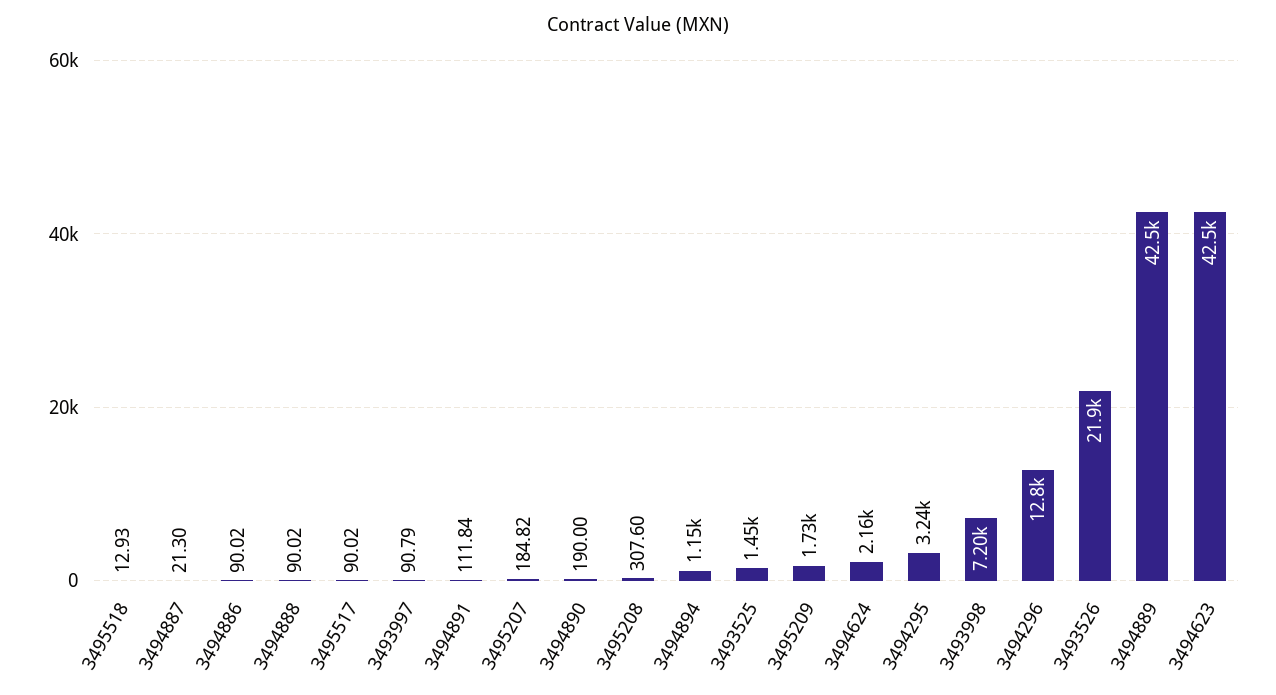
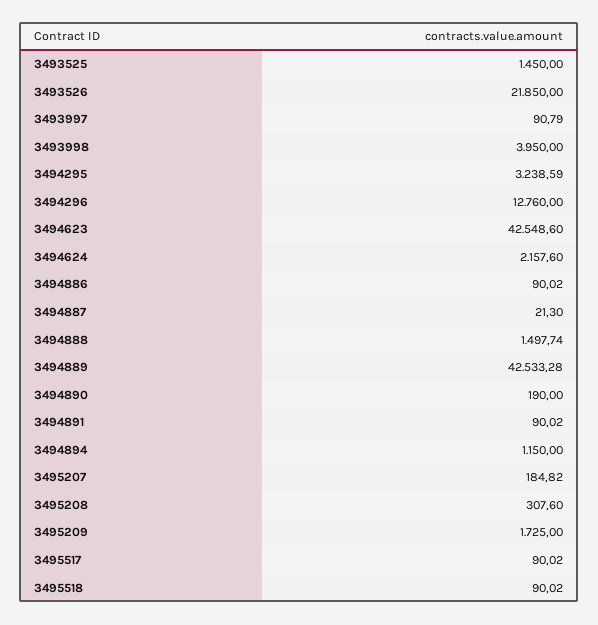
3495518: 12.93 -> 90.02
3494888: 90.02 -> 1497.74
3494891: 111.84 -> 90.02
3493998: 7200 -> 3950

